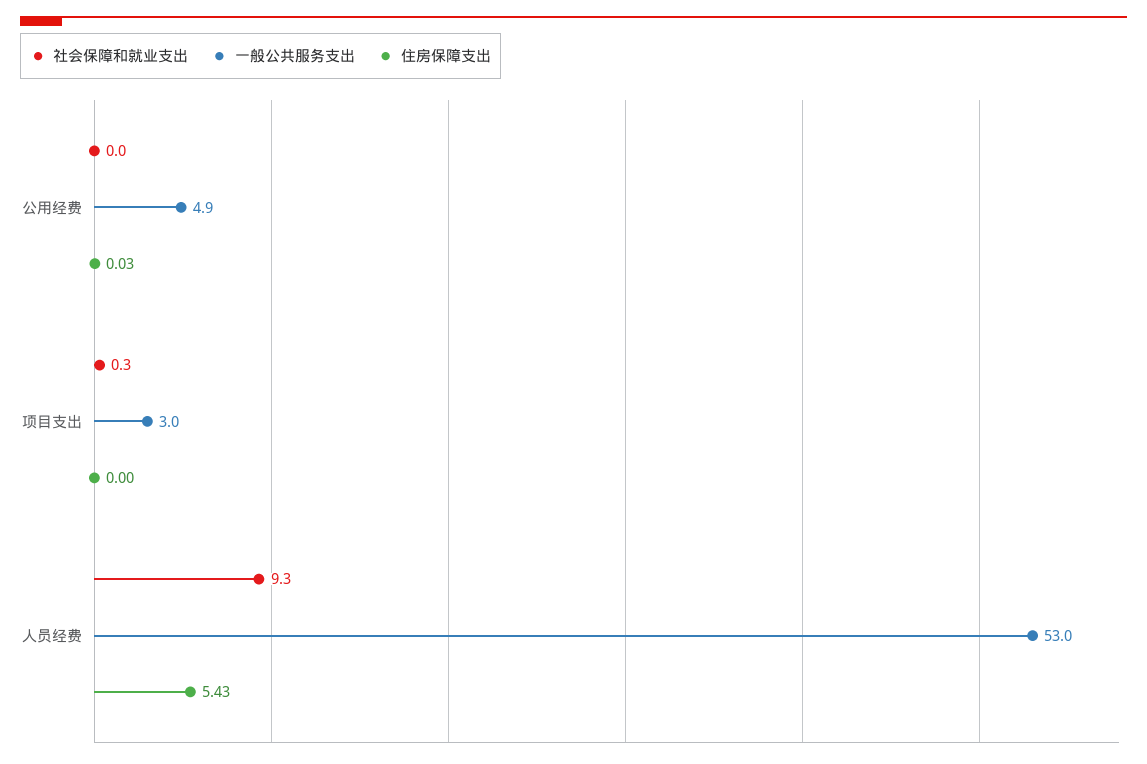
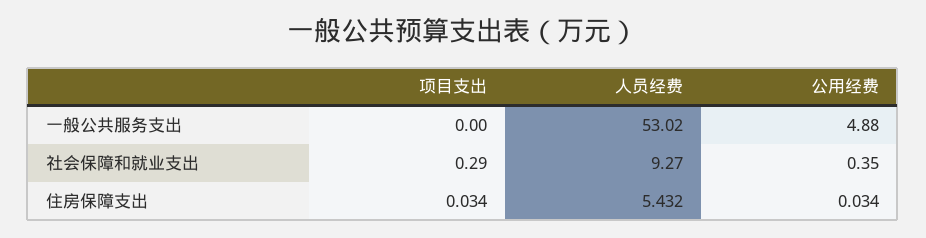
社会保障和就业支出, 公用经费: 0 -> 0.35
一般公共服务支出, 项目支出: 3 -> 0
住房保障支出, 项目支出: 0 -> 0.034

